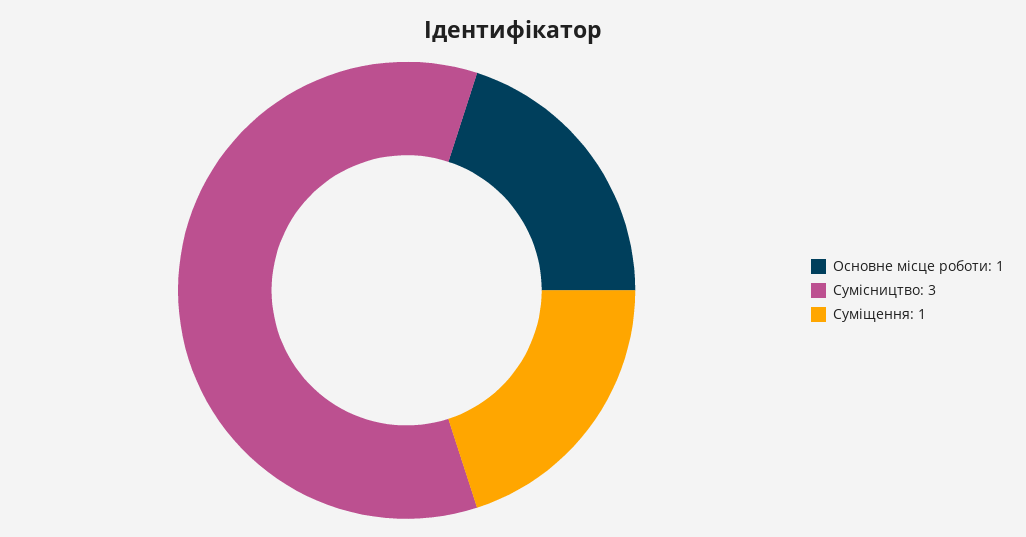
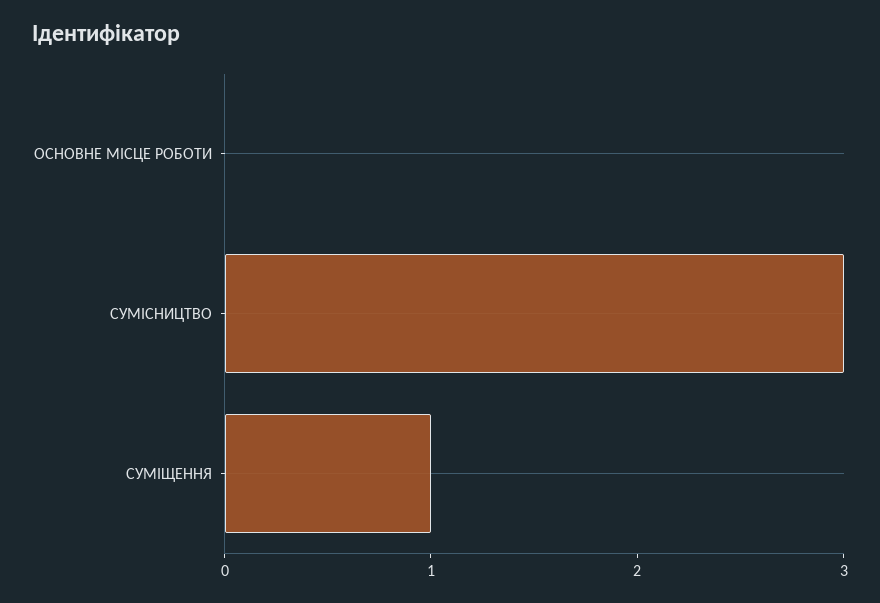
Основне місце роботи: 1 -> 0

